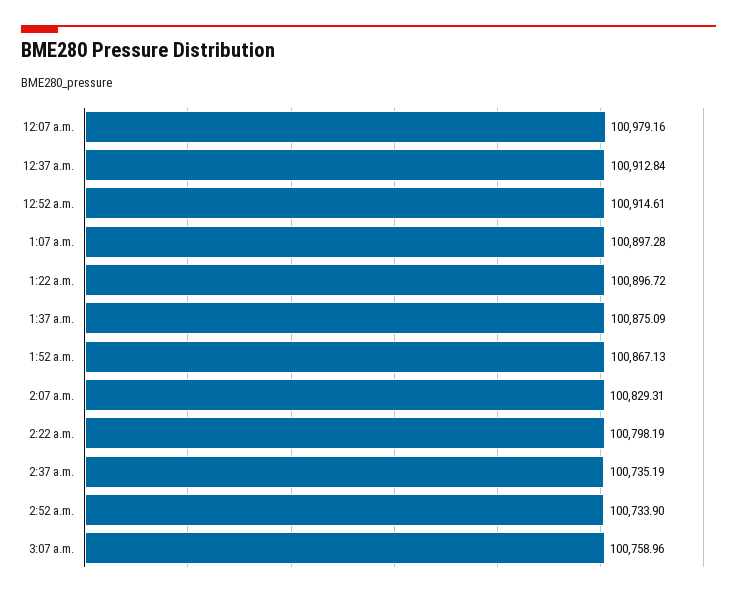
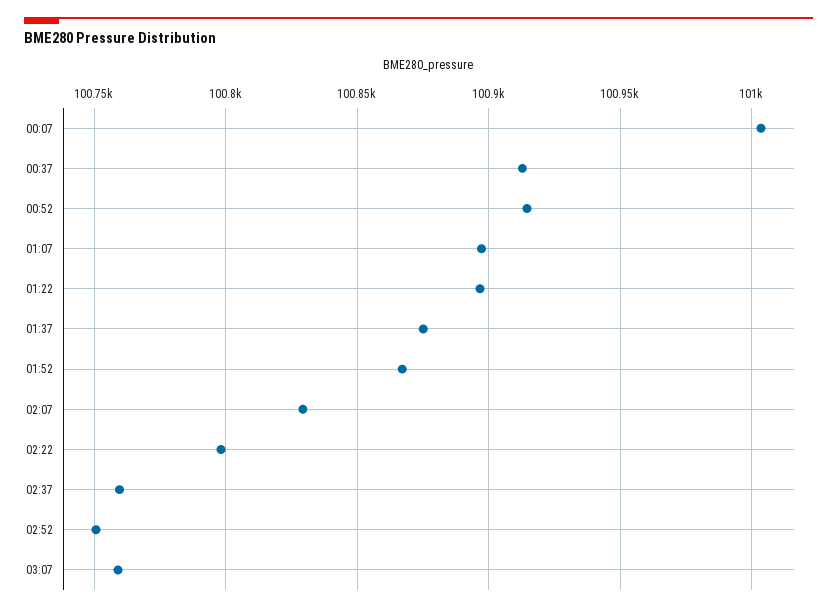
12:07 a.m.: 100979.16 -> 101005
2:37 a.m.: 100735.19 -> 100760
2:52 a.m.: 100733.9 -> 100750

